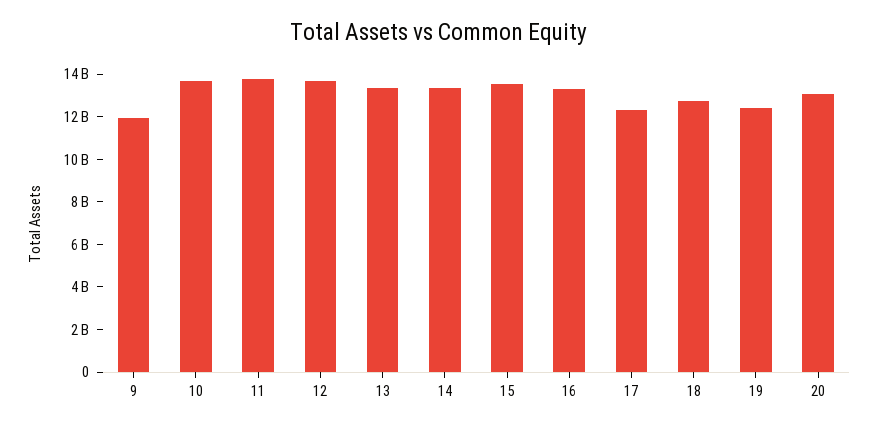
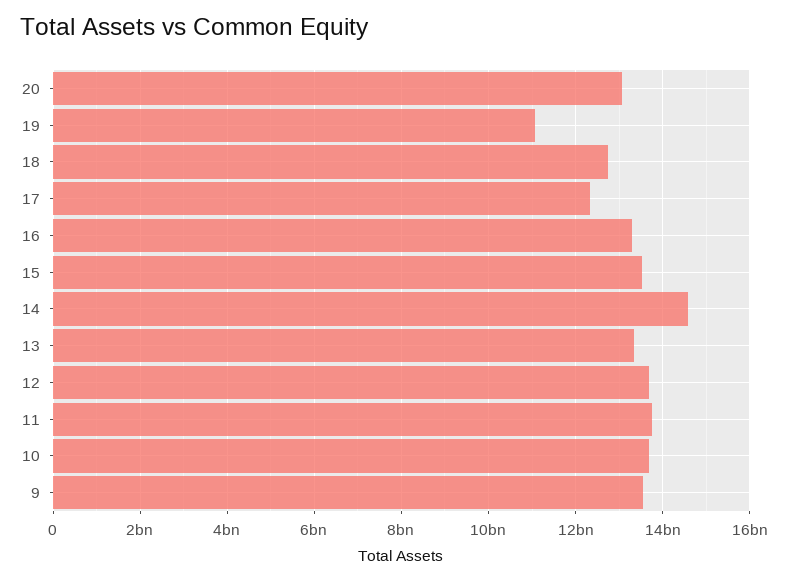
9: 12000000000 -> 13600000000
14: 13500000000 -> 14600000000
19: 12500000000 -> 11000000000

